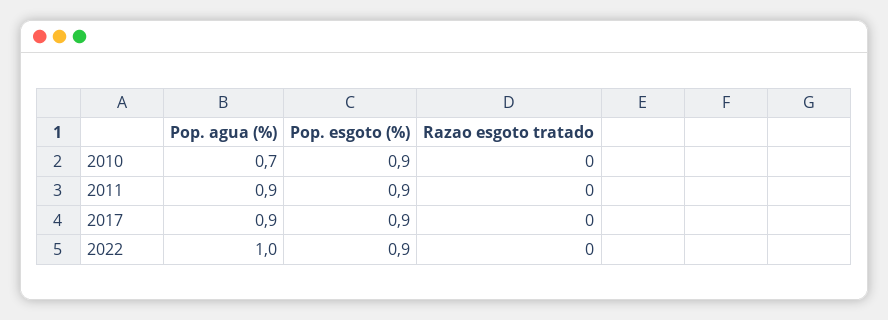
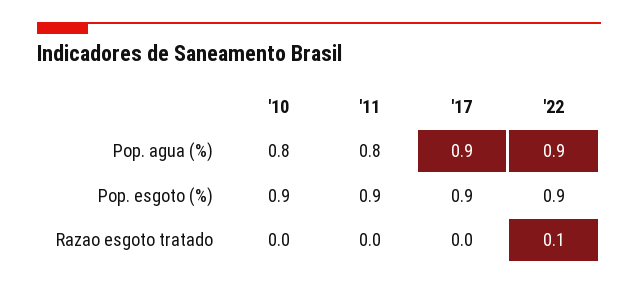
Pop. agua (%), 2010: 0.7 -> 0.8
Pop. agua (%), 2011: 0.9 -> 0.8
Pop. agua (%), 2022: 1 -> 0.9
Razao esgoto tratado, 2022: 0 -> 0.1

